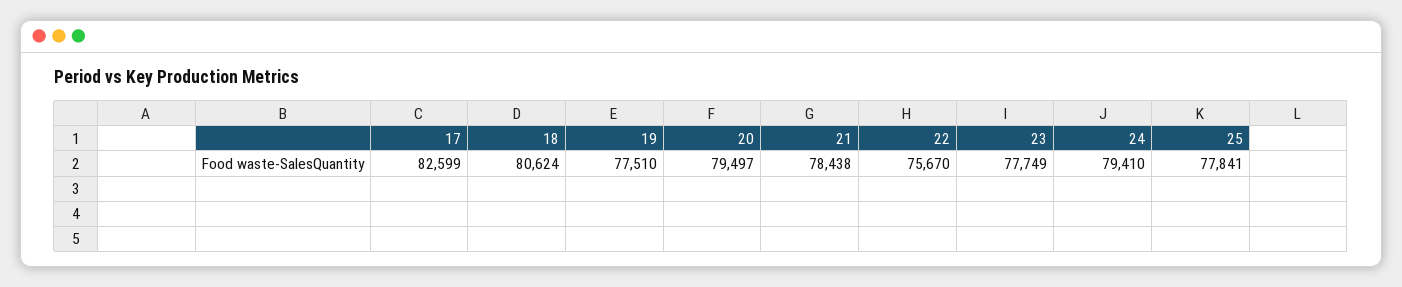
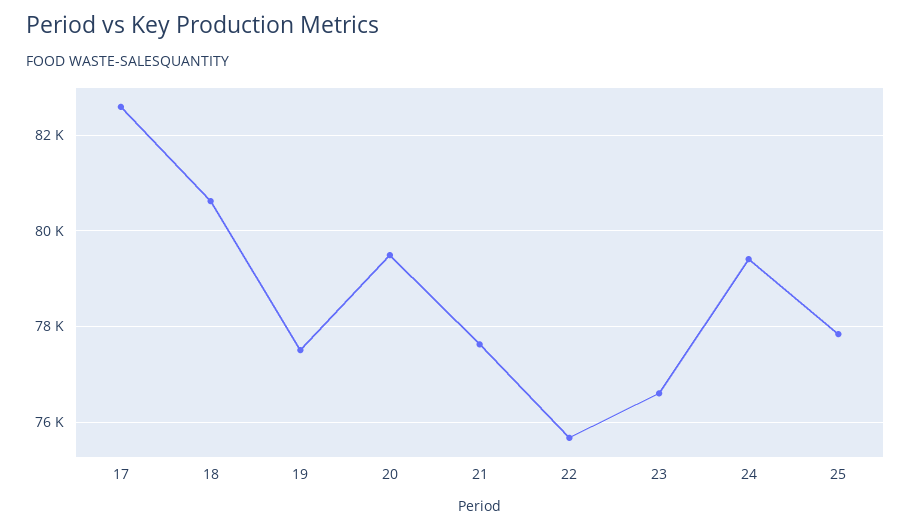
21: 78438 -> 77600
23: 77749 -> 76600

